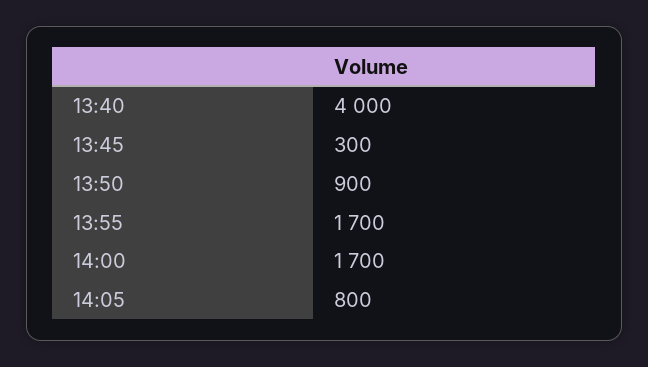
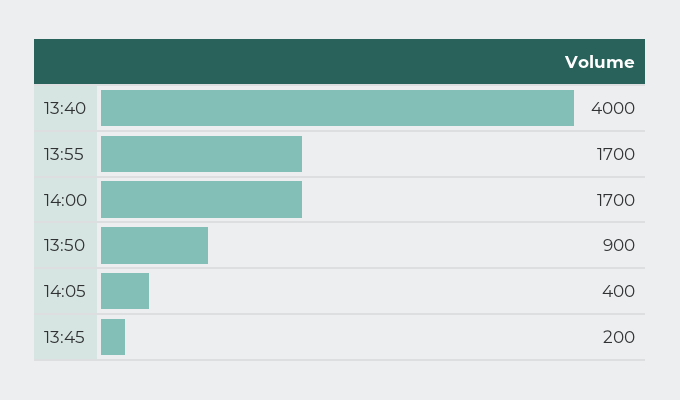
13:45: 300 -> 200
14:05: 800 -> 400

